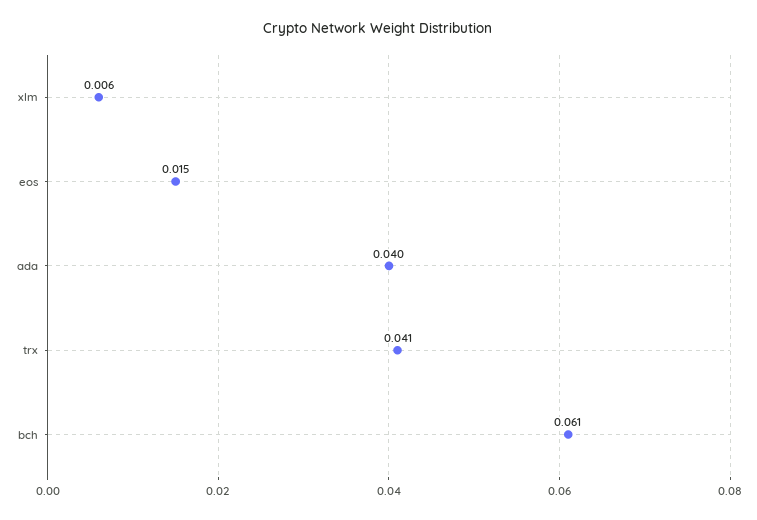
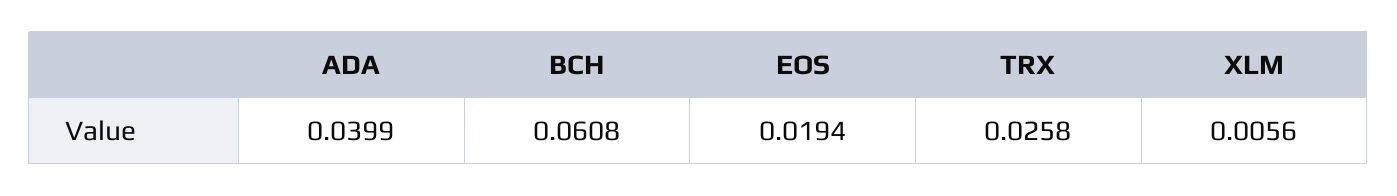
eos: 0.015 -> 0.0194
trx: 0.041 -> 0.0258

